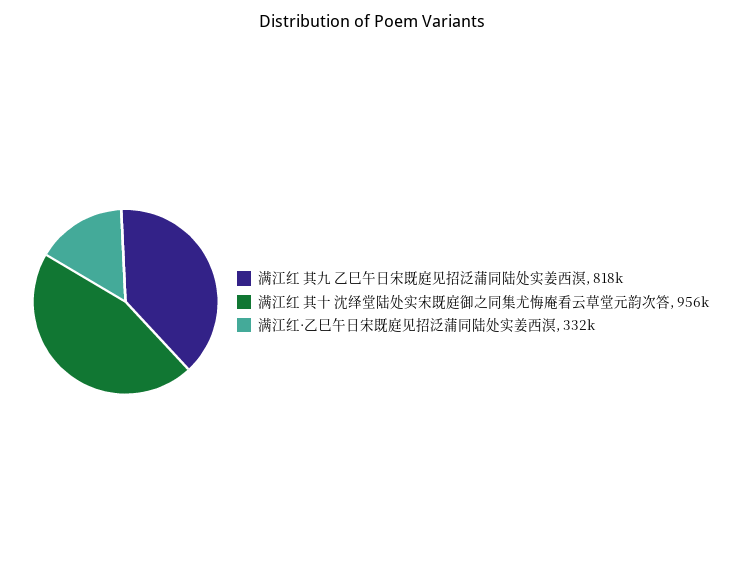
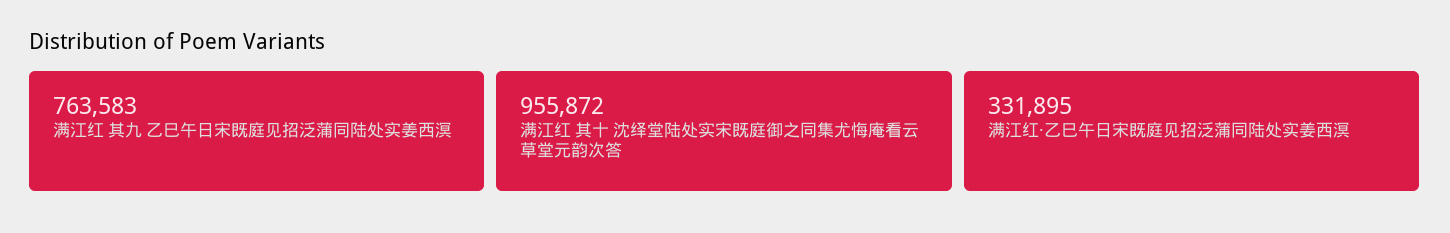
满江红 其九 乙巳午日宋既庭见招泛蒲同陆处实姜西溟: 818000 -> 763583

